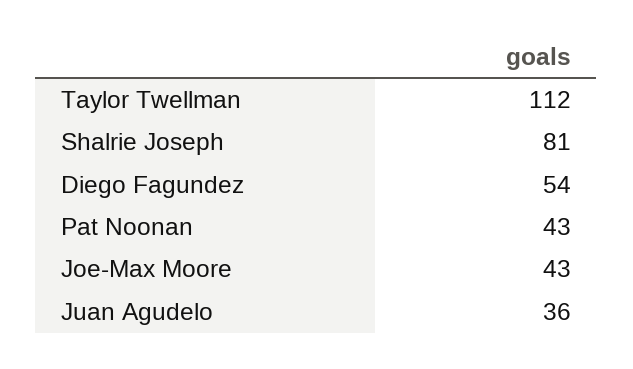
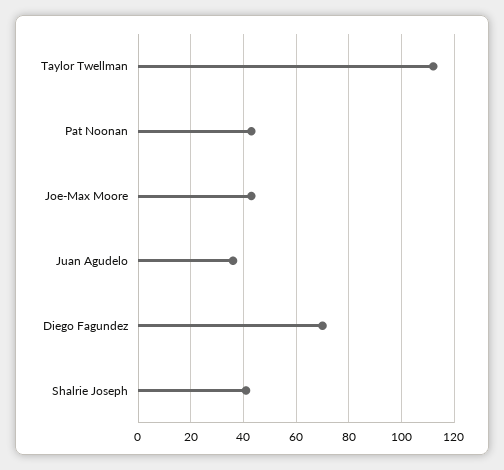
Shalrie Joseph: 81 -> 40
Diego Fagundez: 54 -> 70

